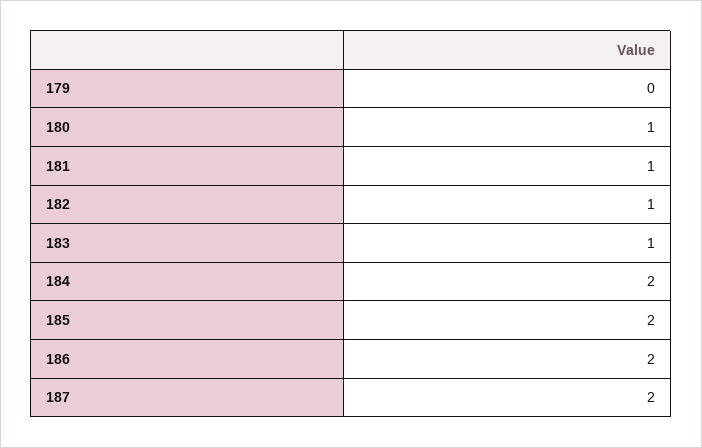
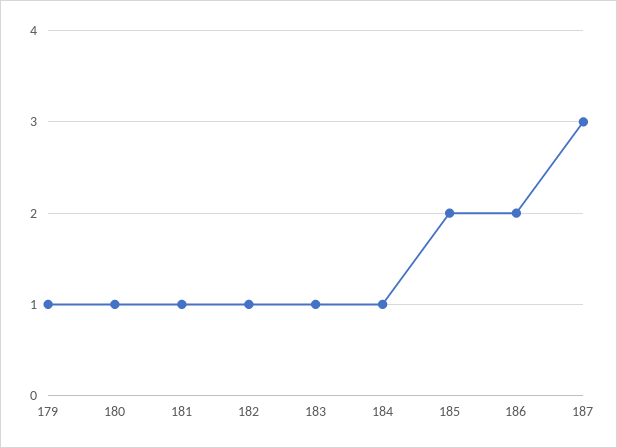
179: 0 -> 1
184: 2 -> 1
187: 2 -> 3

